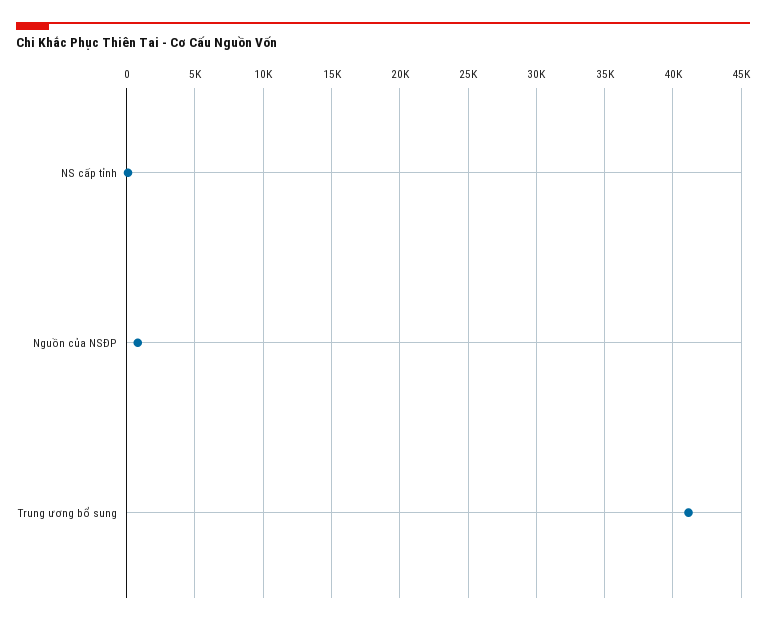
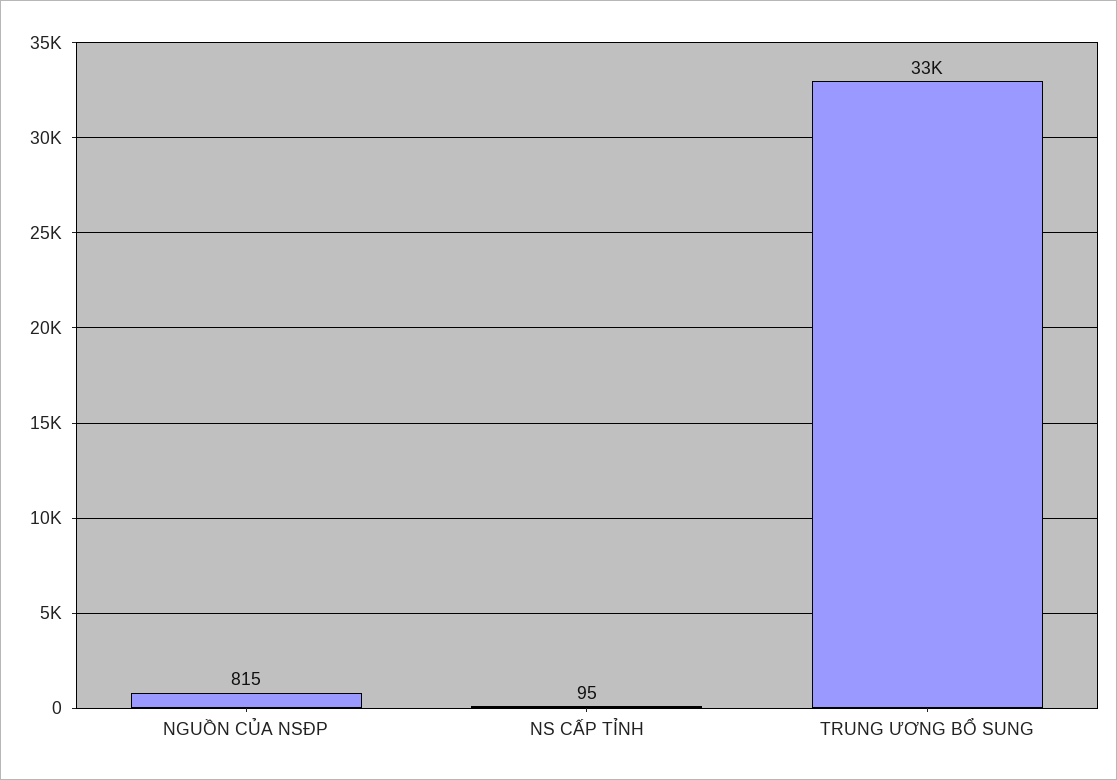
Trung ương bổ sung: 41000 -> 33000

